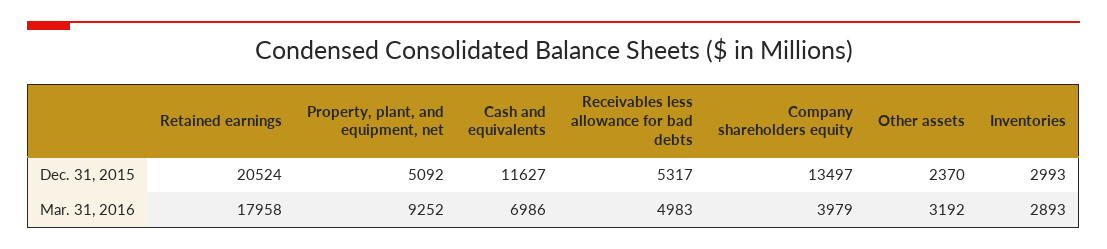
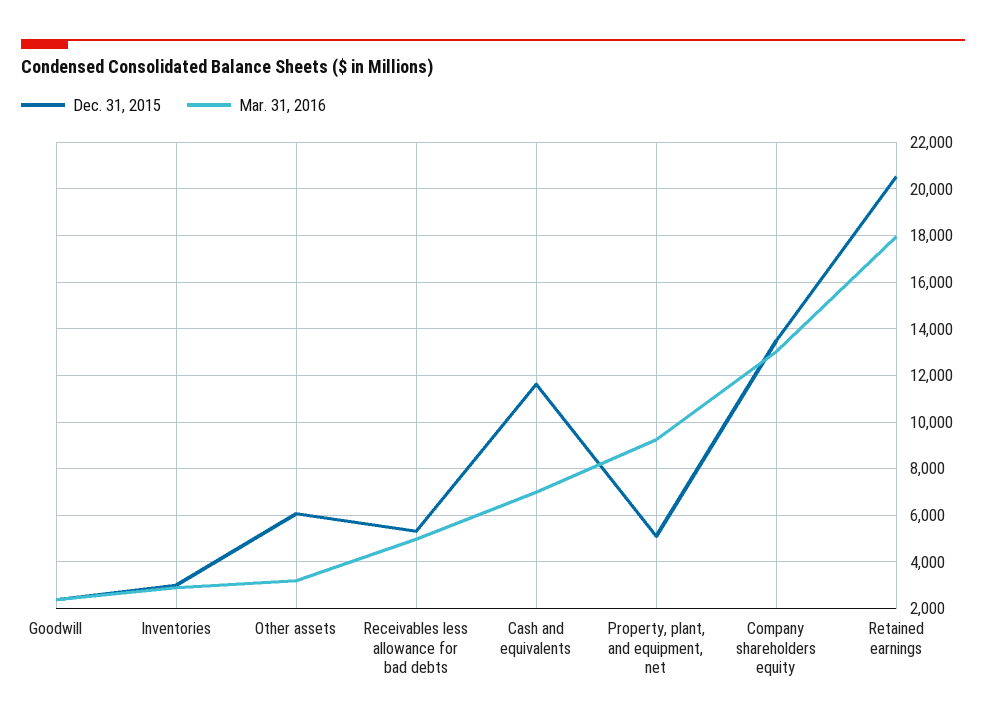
Dec. 31, 2015, Other assets: 2370 -> 6000
Mar. 31, 2016, Company shareholders equity: 3979 -> 13000
Dec. 31, 2015, Goodwill: none -> 2500
Mar. 31, 2016, Goodwill: none -> 2500

